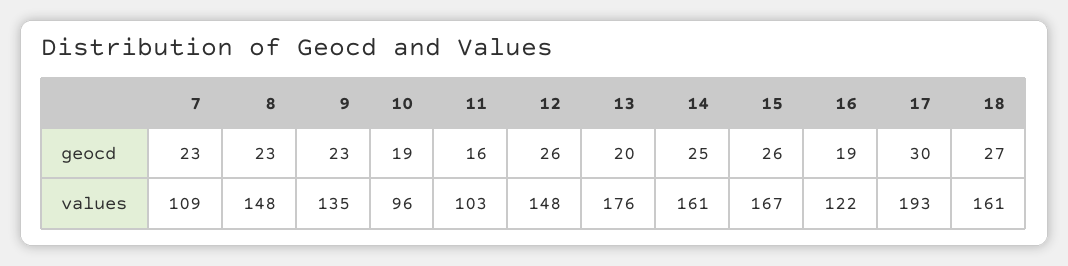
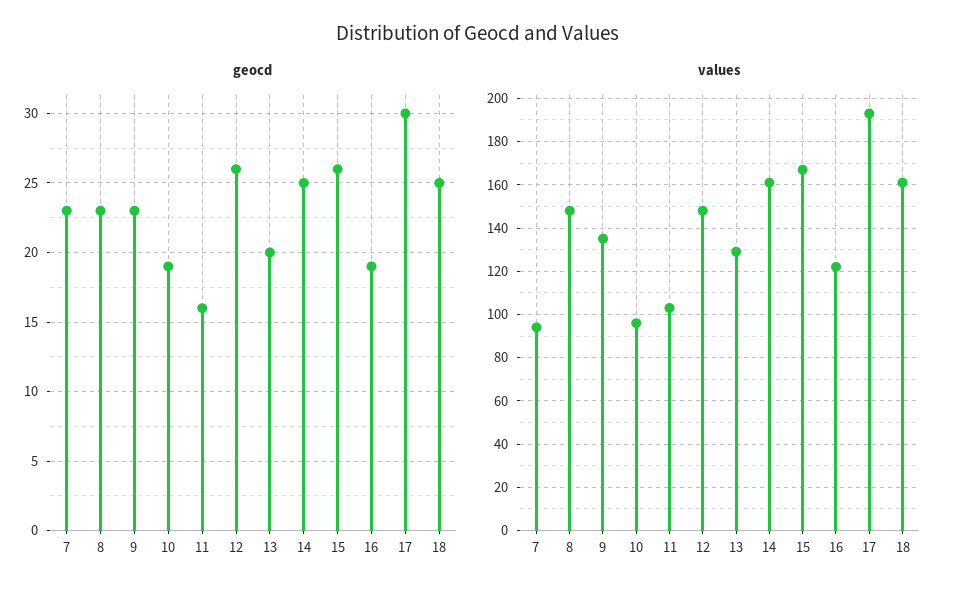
geocd, 18: 27 -> 25
values, 7: 109 -> 95
values, 13: 176 -> 130

